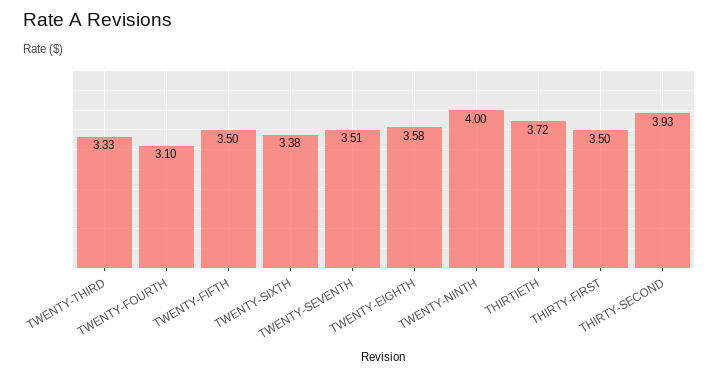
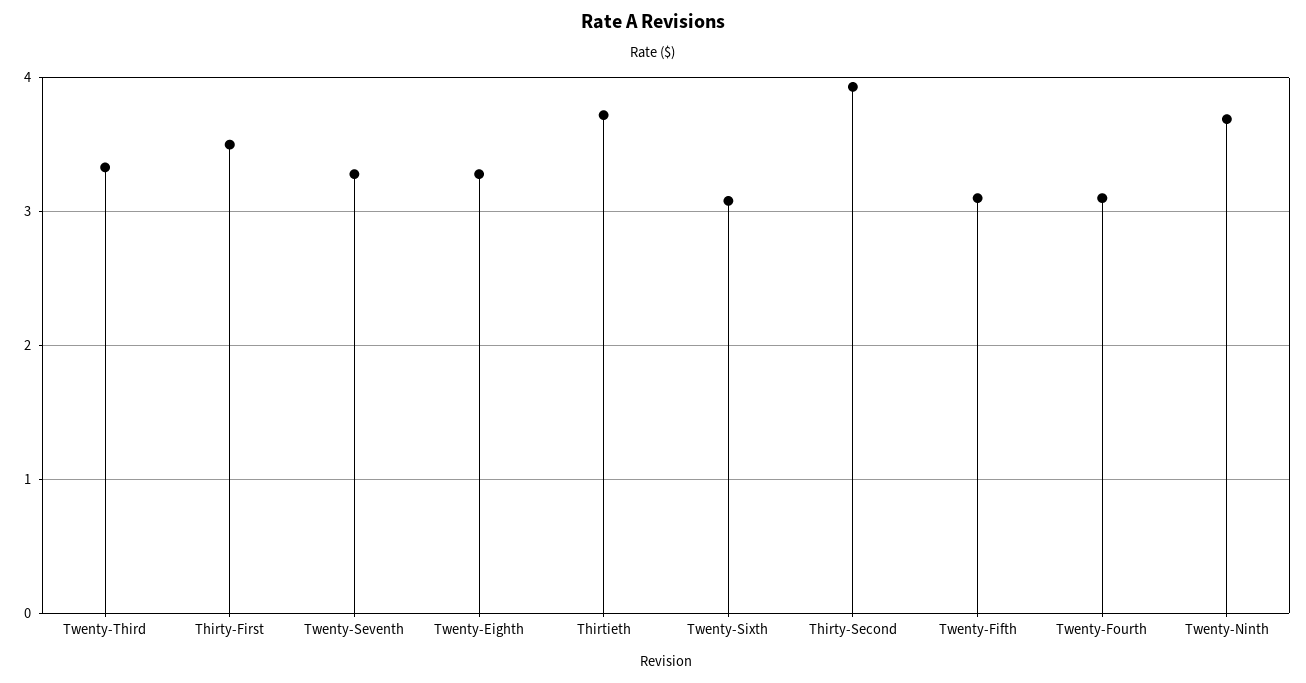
TWENTY-FIFTH: 3.5 -> 3.1
TWENTY-SIXTH: 3.38 -> 3.1
TWENTY-SEVENTH: 3.51 -> 3.3
TWENTY-EIGHTH: 3.58 -> 3.3
TWENTY-NINTH: 4 -> 3.7

